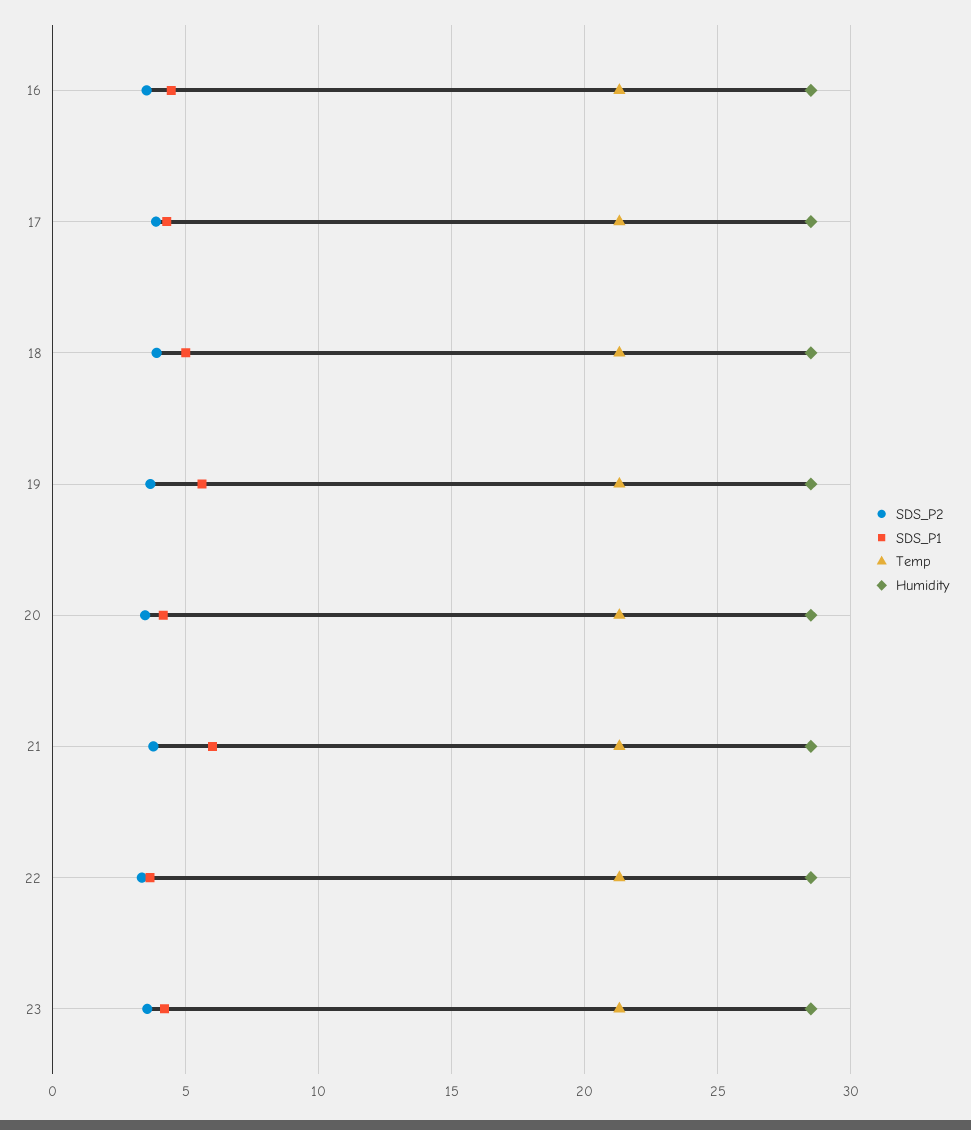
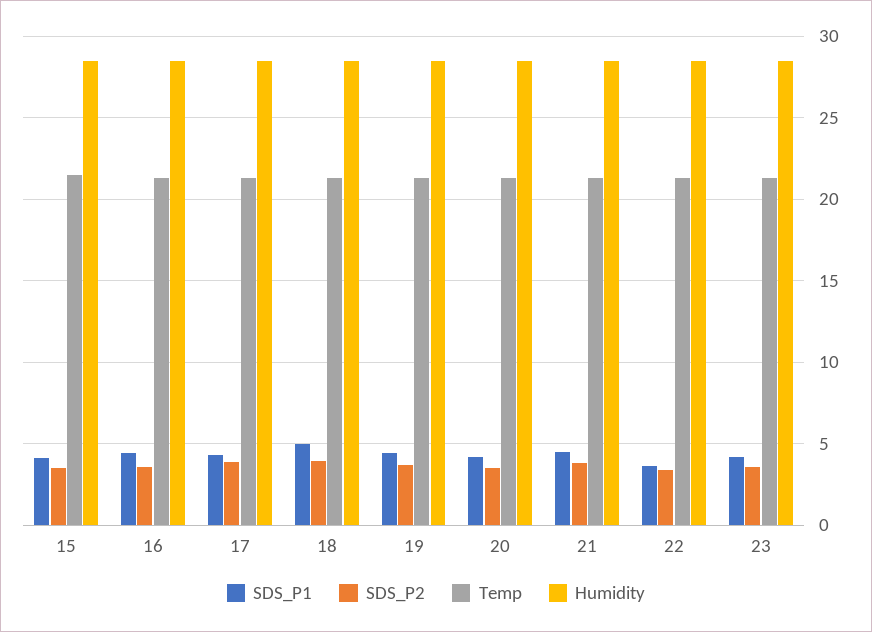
SDS_P1, 19: 5.5 -> 4.5
SDS_P1, 21: 6 -> 4.5
SDS_P1, 15: none -> 4
SDS_P2, 15: none -> 3.5
Temp, 15: none -> 21.5
Humidity, 15: none -> 28.5

